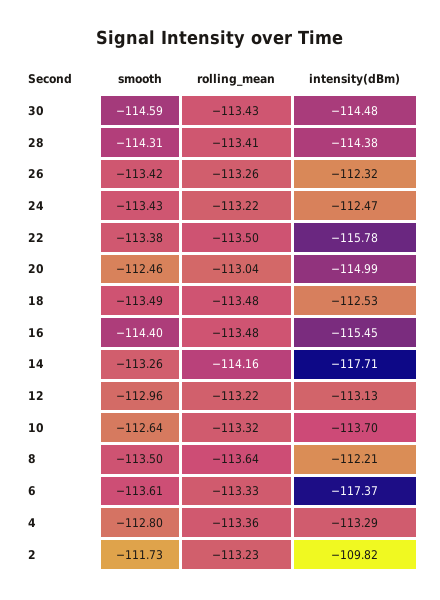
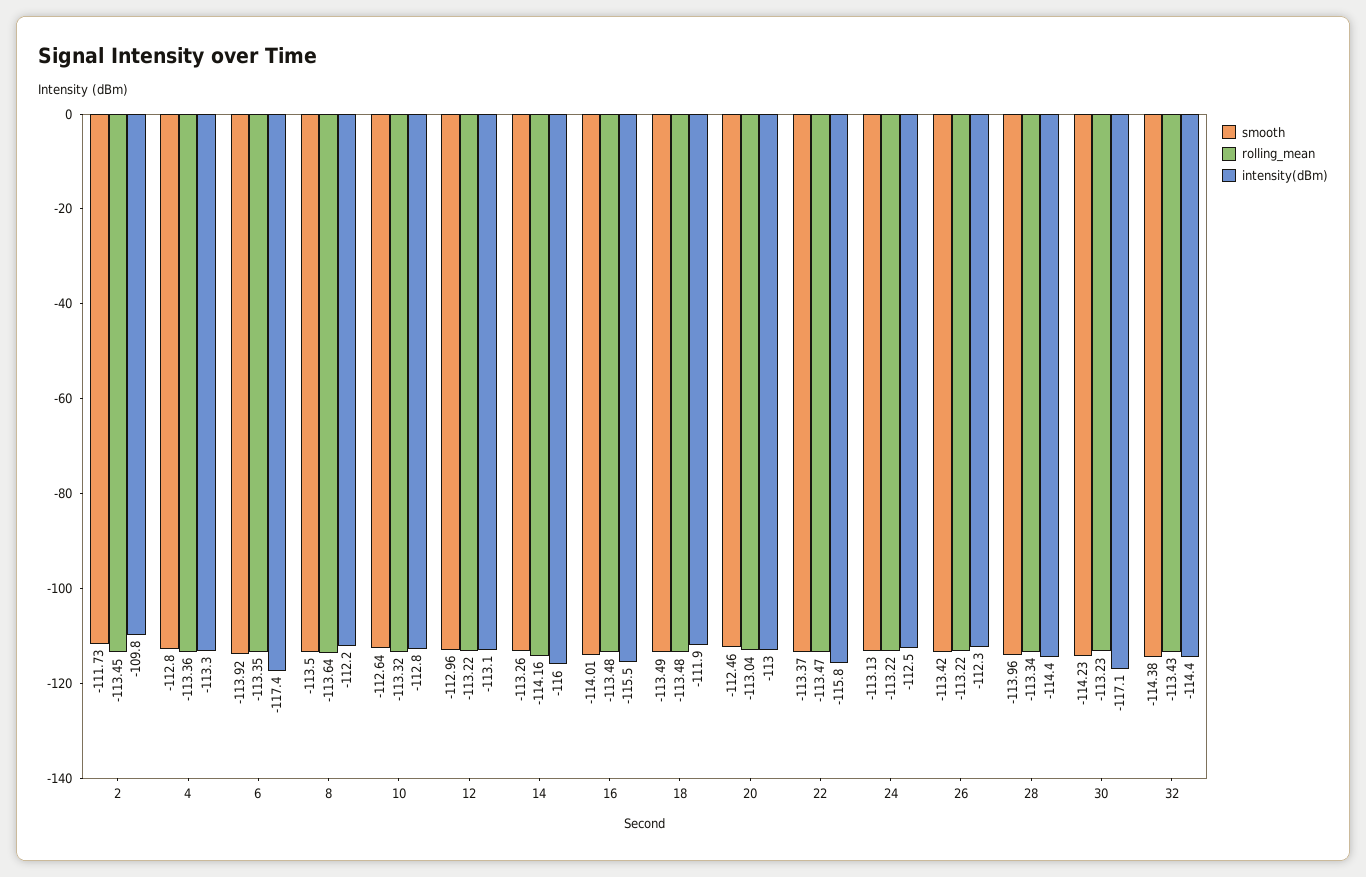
smooth, 30: -114.59 -> -114.23
rolling_mean, 30: -113.43 -> -113.23
intensity(dBm), 30: -114.48 -> -117.1
smooth, 28: -114.31 -> -113.96
rolling_mean, 28: -113.41 -> -113.34
rolling_mean, 26: -113.26 -> -113.22
smooth, 24: -113.43 -> -113.13
smooth, 22: -113.38 -> -113.37
rolling_mean, 22: -113.5 -> -113.47
intensity(dBm), 20: -114.99 -> -113
intensity(dBm), 18: -112.53 -> -111.9
smooth, 16: -114.4 -> -114.01
intensity(dBm), 14: -117.71 -> -116
intensity(dBm), 10: -113.7 -> -112.8
smooth, 6: -113.61 -> -113.92
rolling_mean, 6: -113.33 -> -113.35
rolling_mean, 2: -113.23 -> -113.45
smooth, 32: none -> -114.38
rolling_mean, 32: none -> -113.43
intensity(dBm), 32: none -> -114.4

